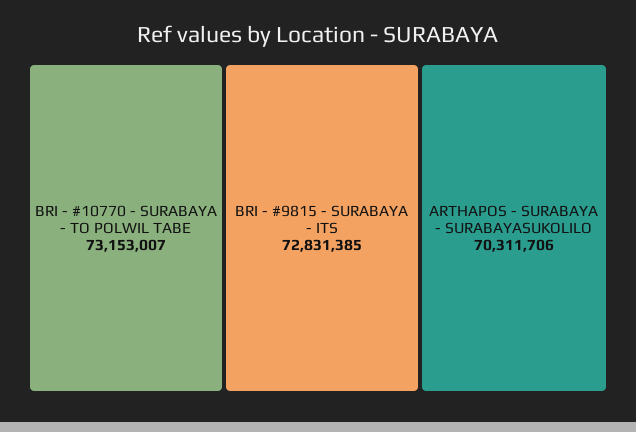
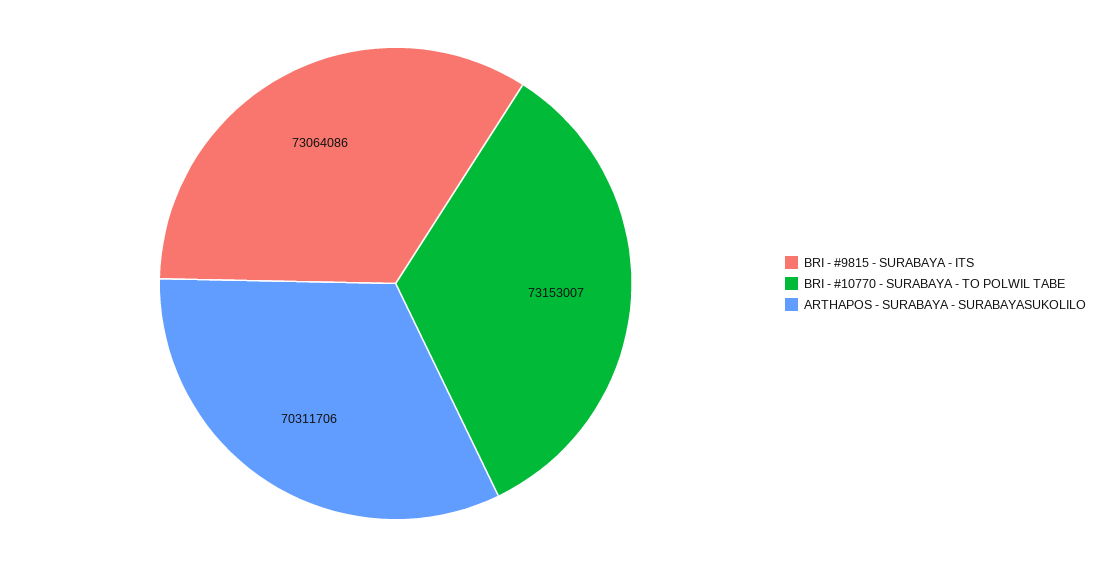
BRI - #9815 - SURABAYA - ITS: 72831385 -> 73064086

